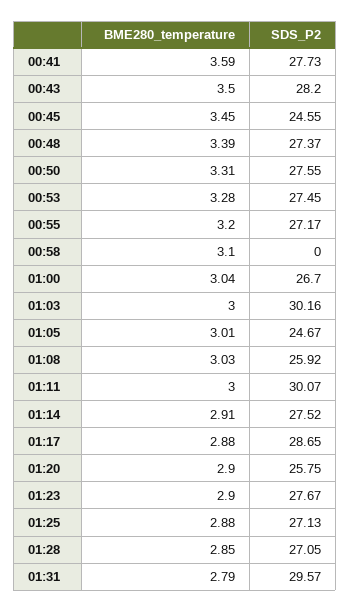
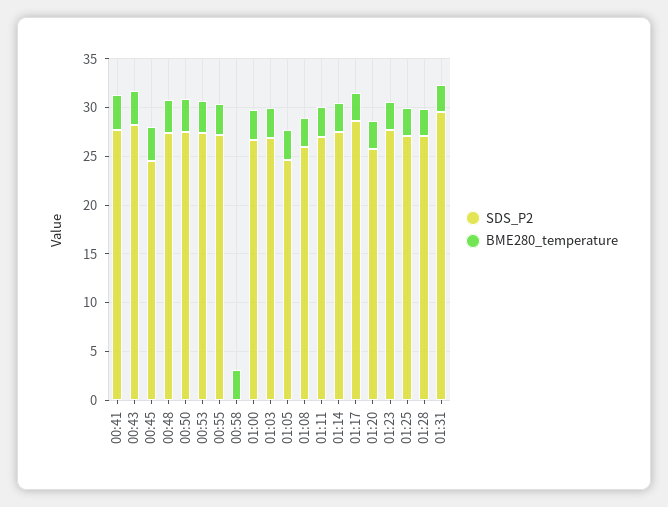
SDS_P2, 01:03: 30.16 -> 27
SDS_P2, 01:11: 30.07 -> 27

